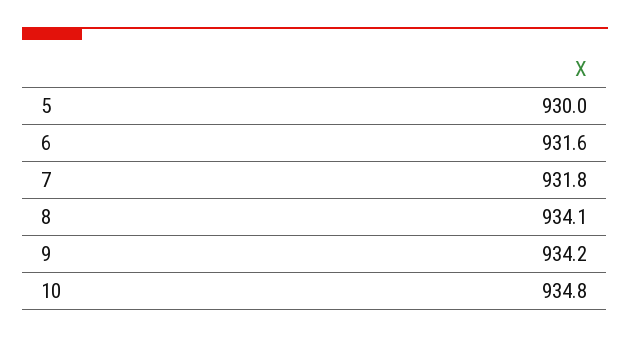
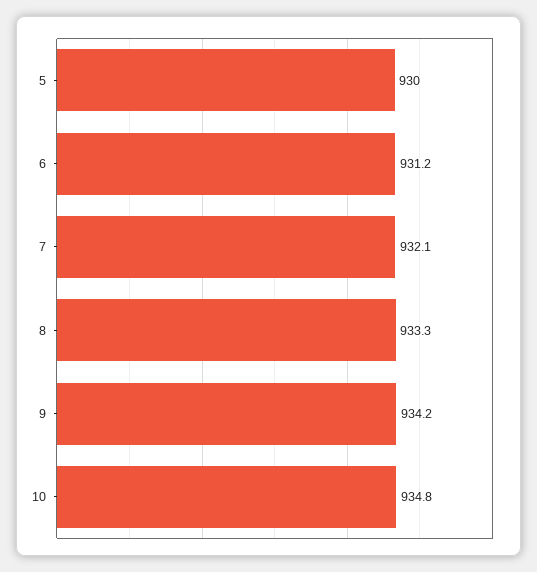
6: 931.6 -> 931.2
7: 931.8 -> 932.1
8: 934.1 -> 933.3

